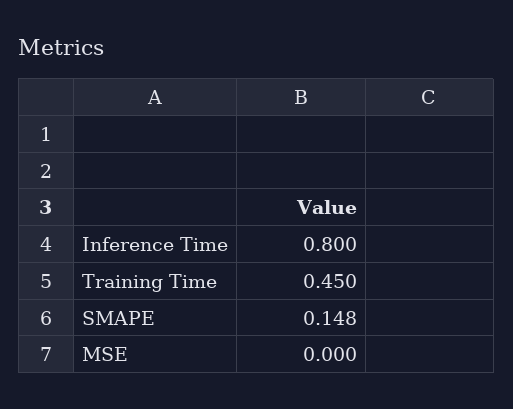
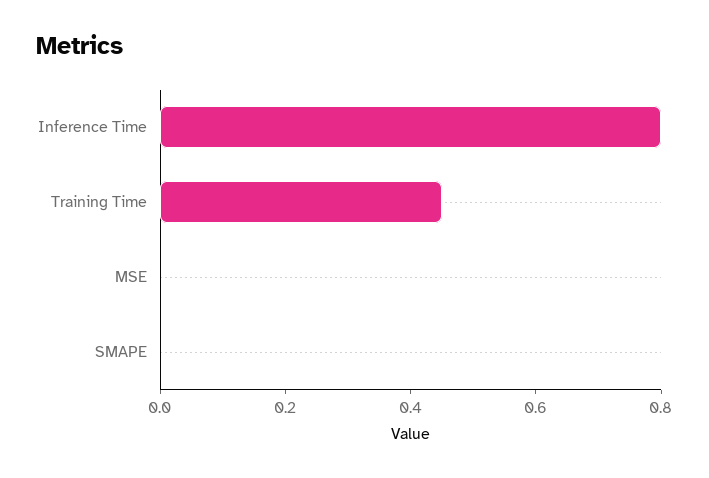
SMAPE: 0.148 -> 0

